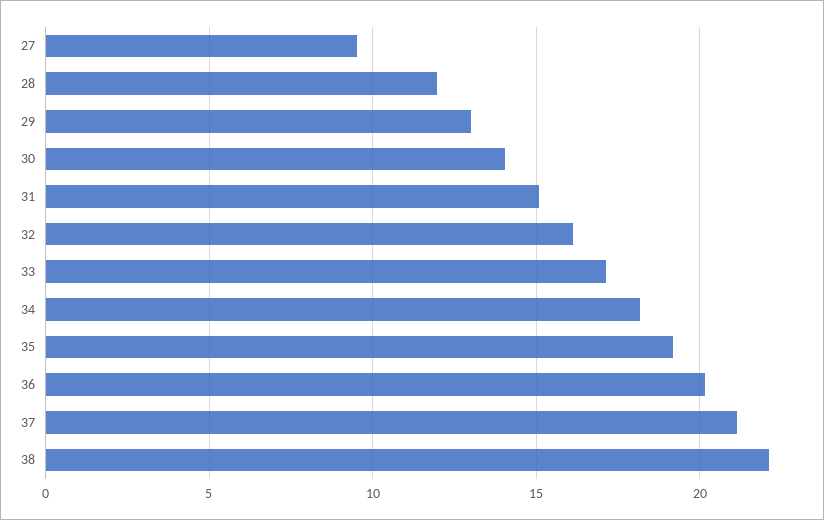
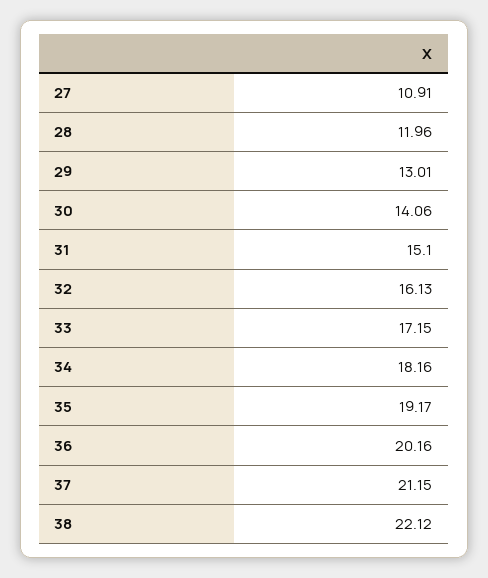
27: 9.5 -> 10.91

